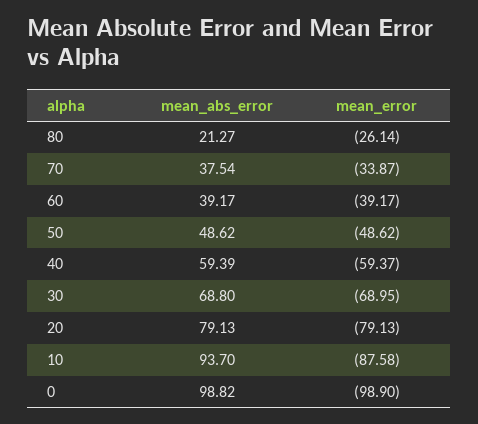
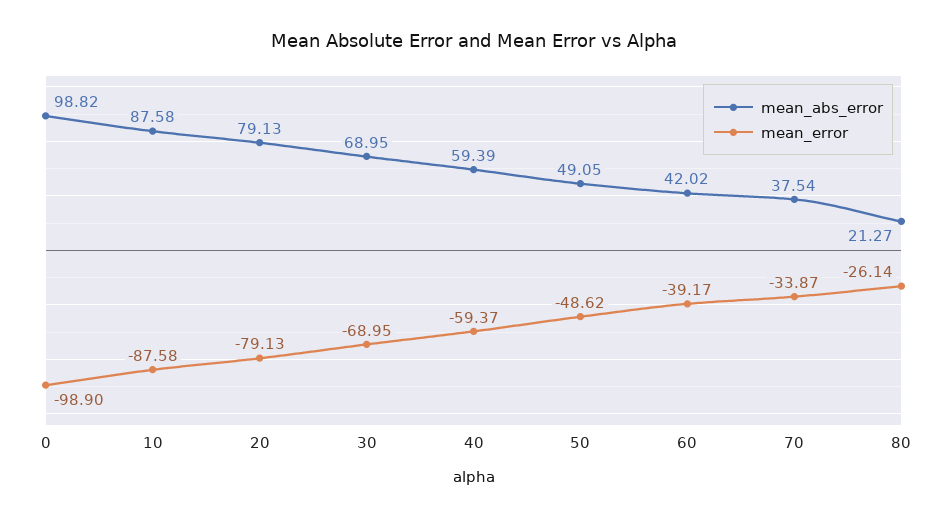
mean_abs_error, 60: 39.17 -> 42.02
mean_abs_error, 50: 48.62 -> 49.05
mean_abs_error, 30: 68.8 -> 68.95
mean_abs_error, 10: 93.7 -> 87.58

